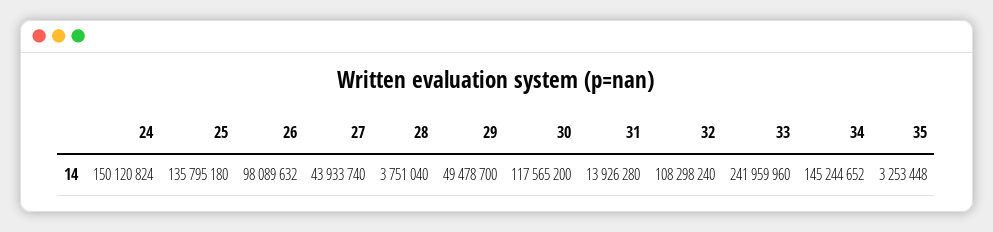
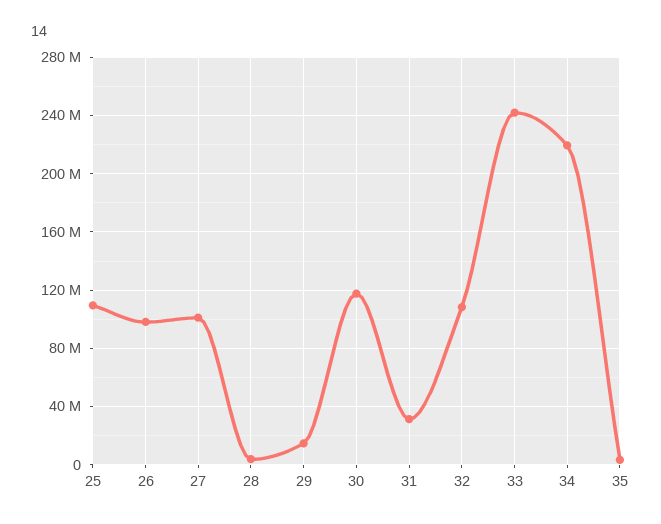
24: 150120824 -> none
25: 135795180 -> 110000000
27: 43933740 -> 100000000
29: 49478700 -> 15000000
31: 13926280 -> 30000000
34: 145244652 -> 220000000

